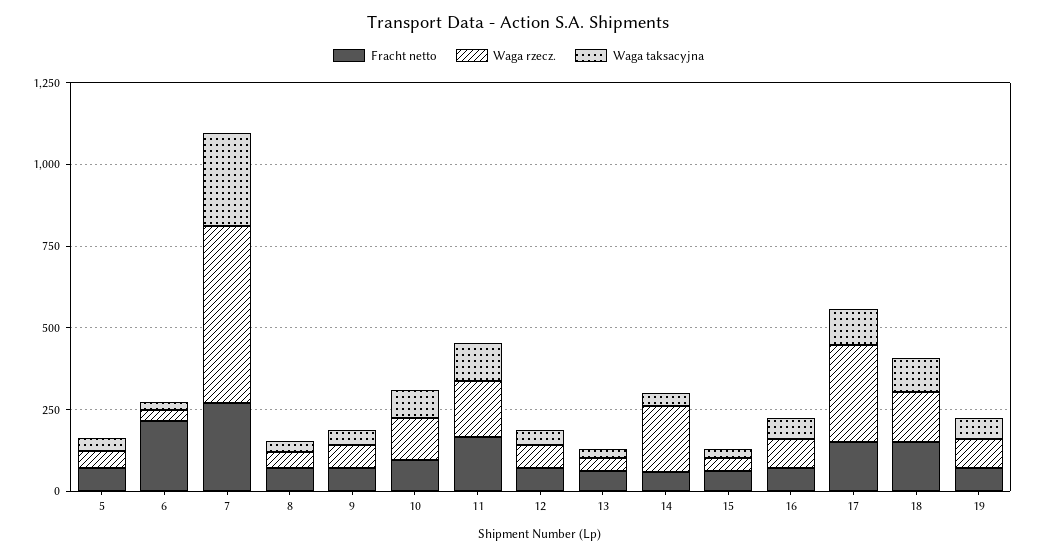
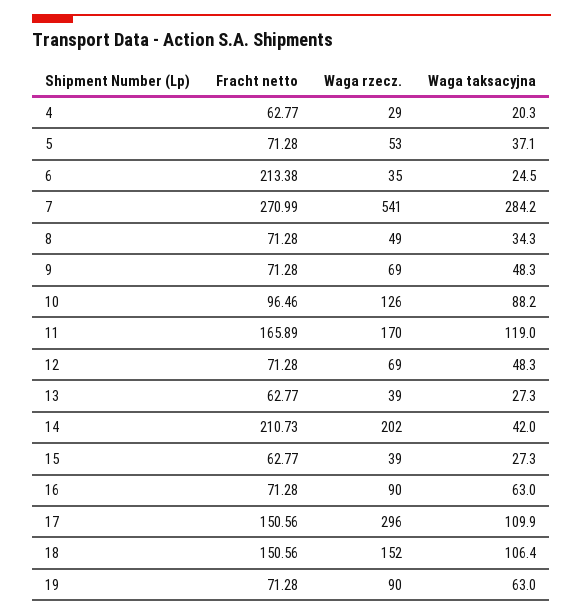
Fracht netto, 14: 50 -> 210.73
Fracht netto, 4: none -> 62.77
Waga rzecz., 4: none -> 29
Waga taksacyjna, 4: none -> 20.3

